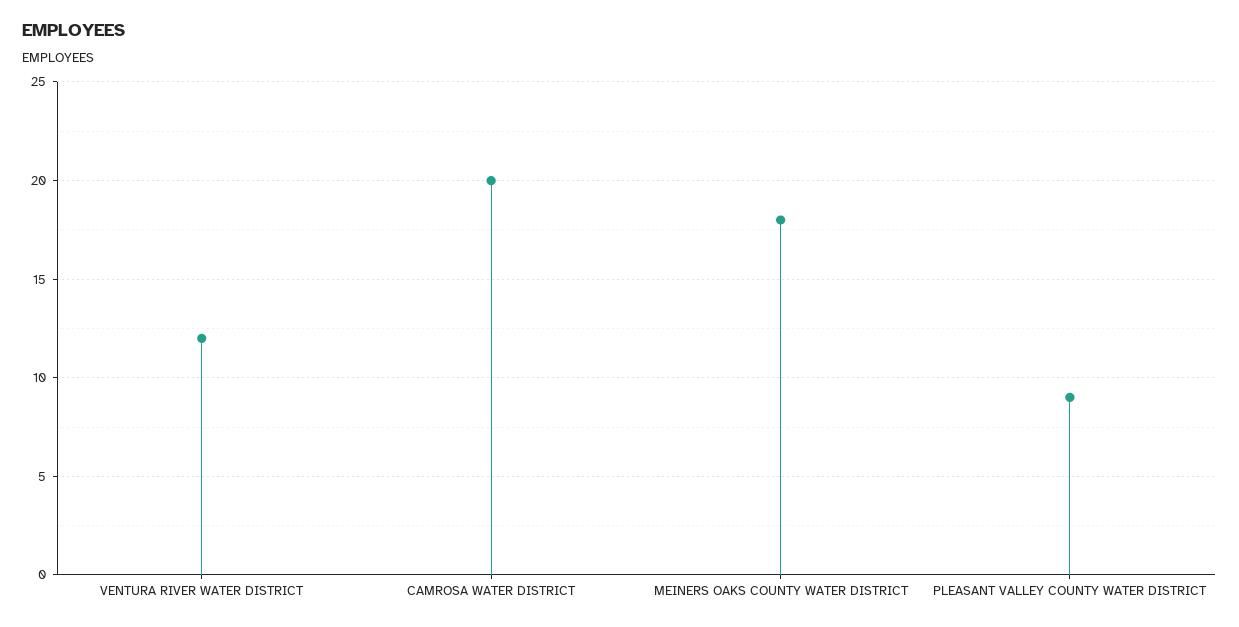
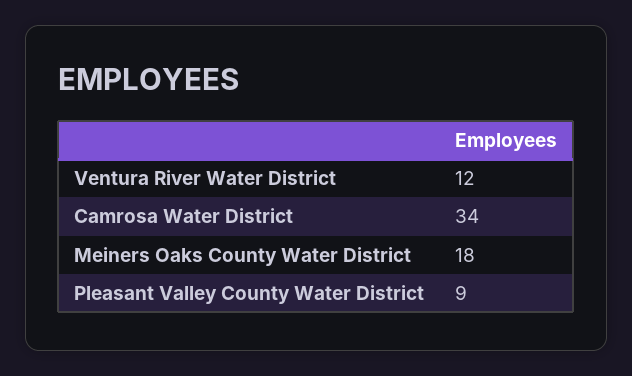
CAMROSA WATER DISTRICT: 20 -> 34

